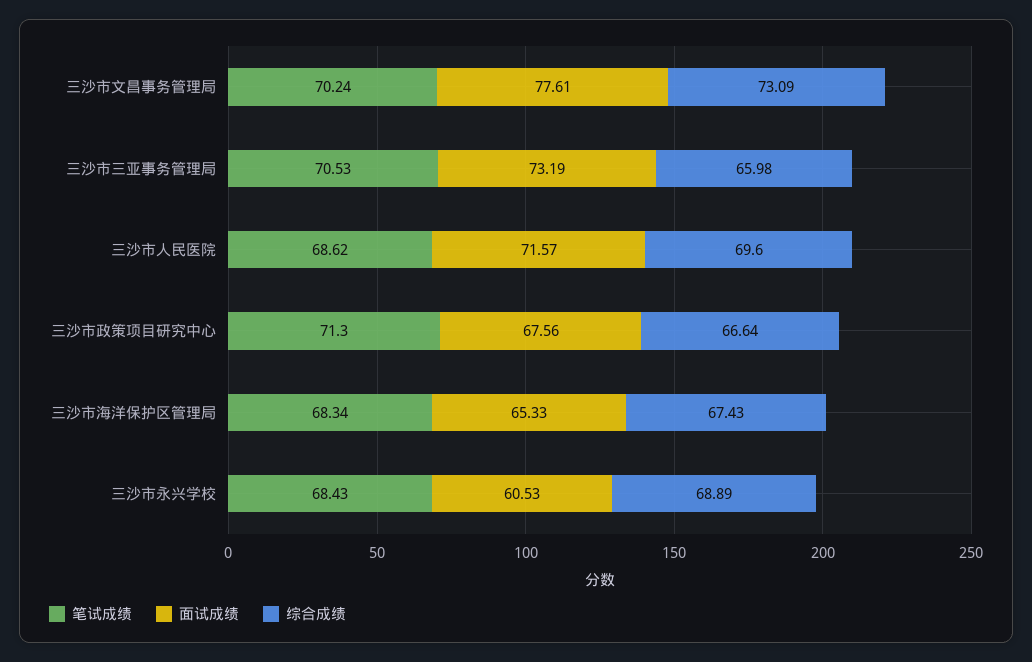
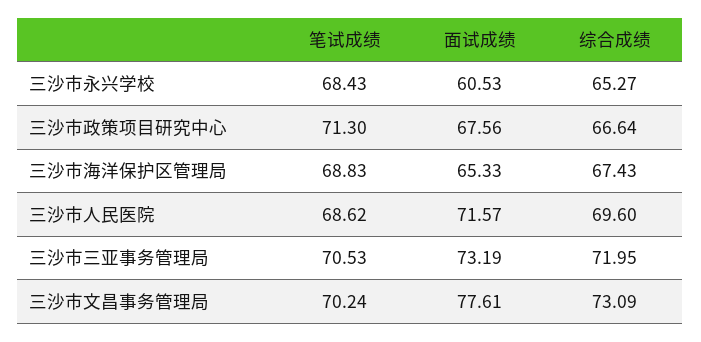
综合成绩, 三沙市三亚事务管理局: 65.98 -> 71.95
笔试成绩, 三沙市海洋保护区管理局: 68.34 -> 68.83
综合成绩, 三沙市永兴学校: 68.89 -> 65.27

